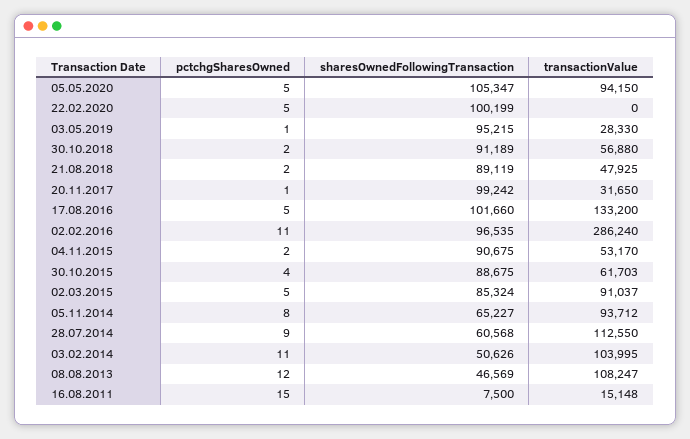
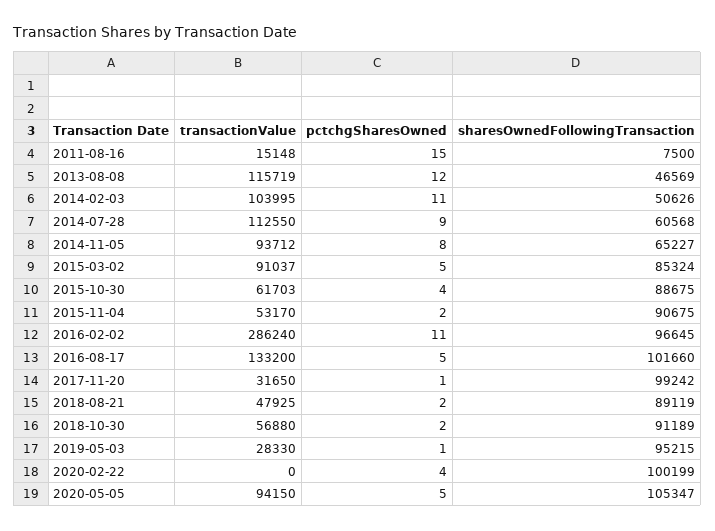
pctchgSharesOwned, 22.02.2020: 5 -> 4
sharesOwnedFollowingTransaction, 02.02.2016: 96535 -> 96645
transactionValue, 08.08.2013: 108247 -> 115719

